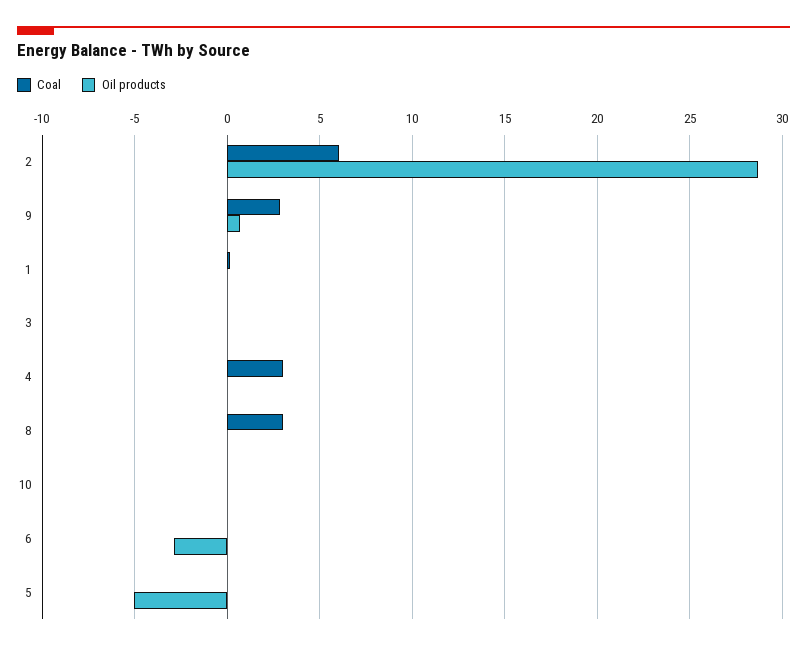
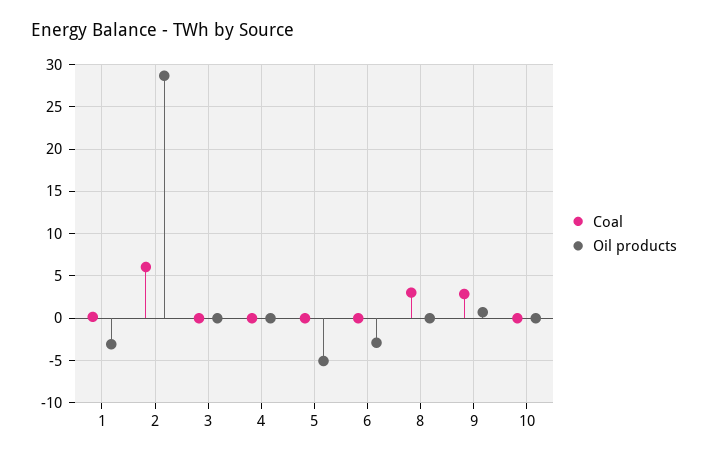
Oil products, 1: 0 -> -3
Coal, 4: 3 -> 0

